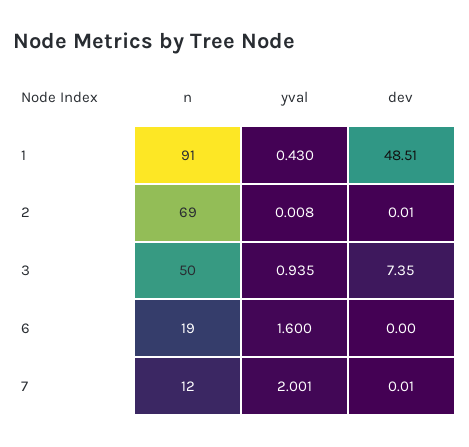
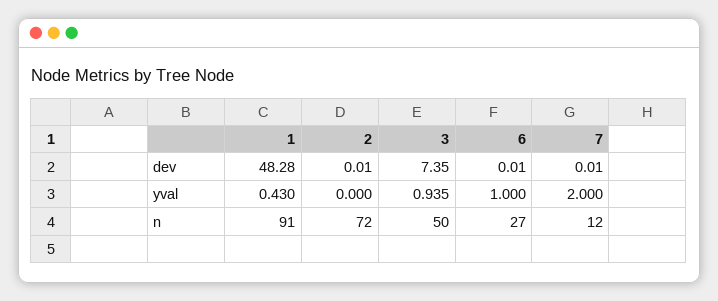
dev, 1: 48.51 -> 48.28
n, 2: 69 -> 72
yval, 2: 0.008 -> 0
n, 6: 19 -> 27
yval, 6: 1.6 -> 1
dev, 6: 0 -> 0.01
yval, 7: 2.001 -> 2

